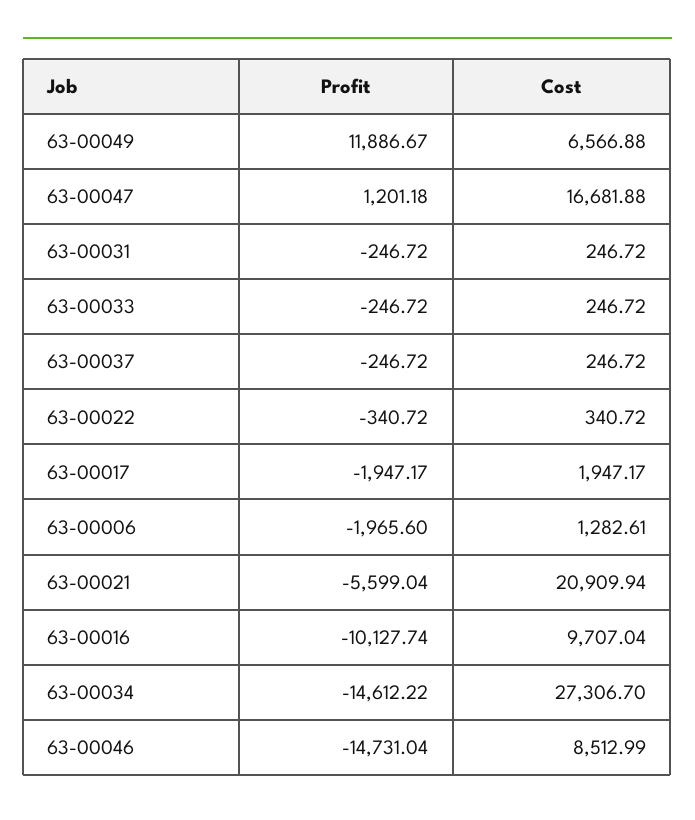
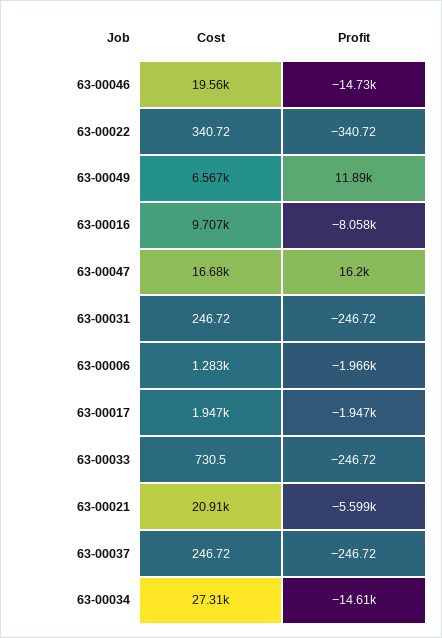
Profit, 63-00047: 1201.18 -> 16200
Cost, 63-00033: 246.72 -> 730.5
Profit, 63-00016: -10127.74 -> -8058
Cost, 63-00046: 8512.99 -> 19560

